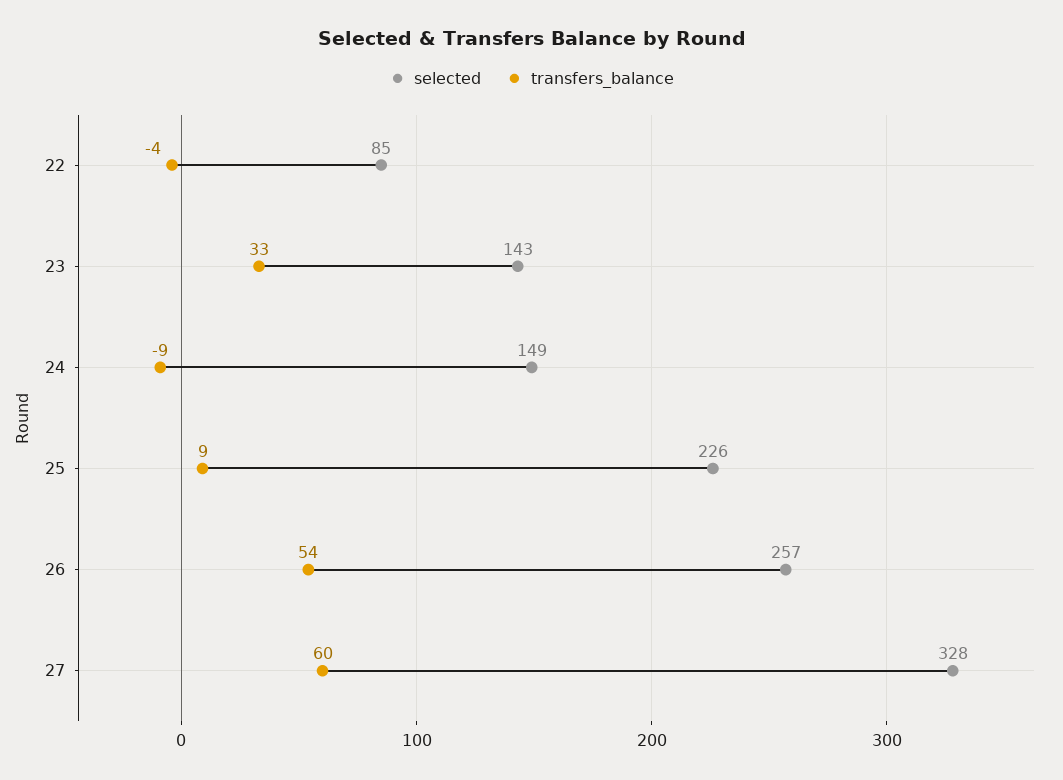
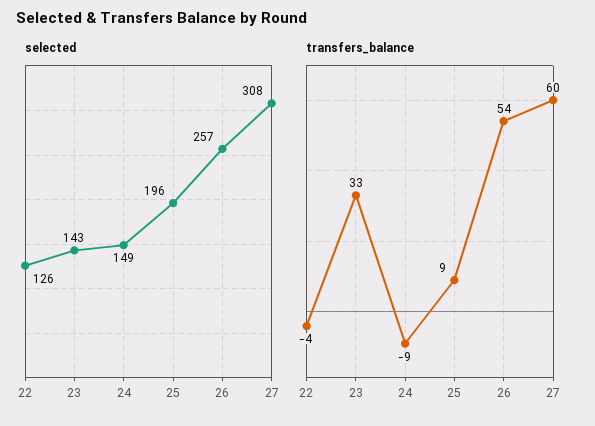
selected, 22: 85 -> 126
selected, 25: 226 -> 196
selected, 27: 328 -> 308

